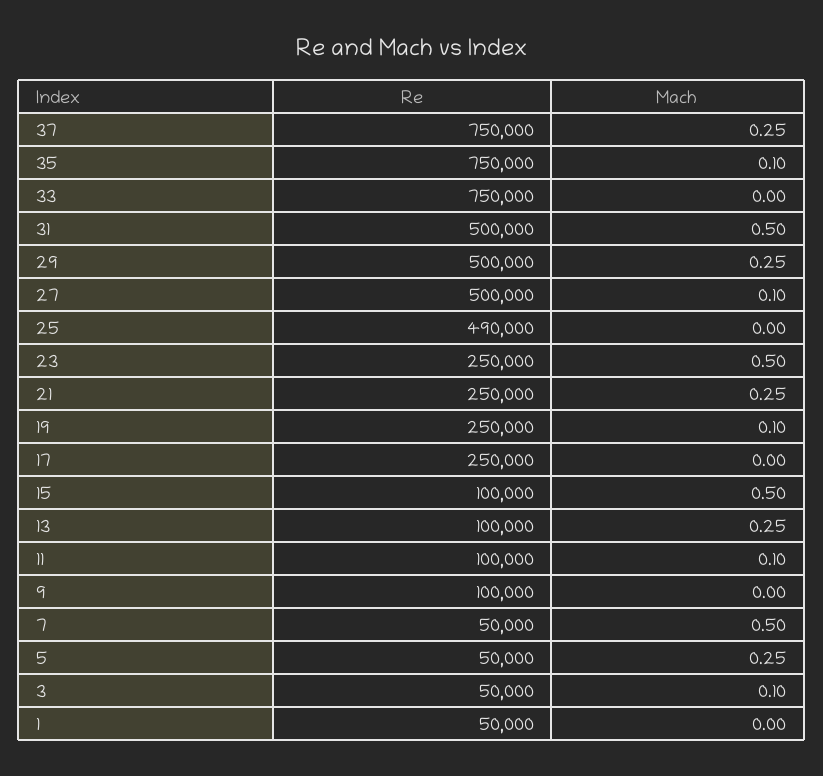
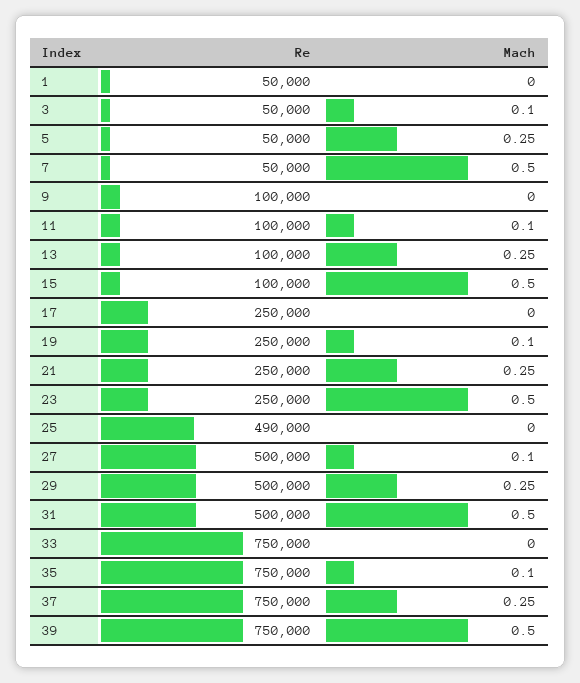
Re, 39: none -> 750000
Mach, 39: none -> 0.5

